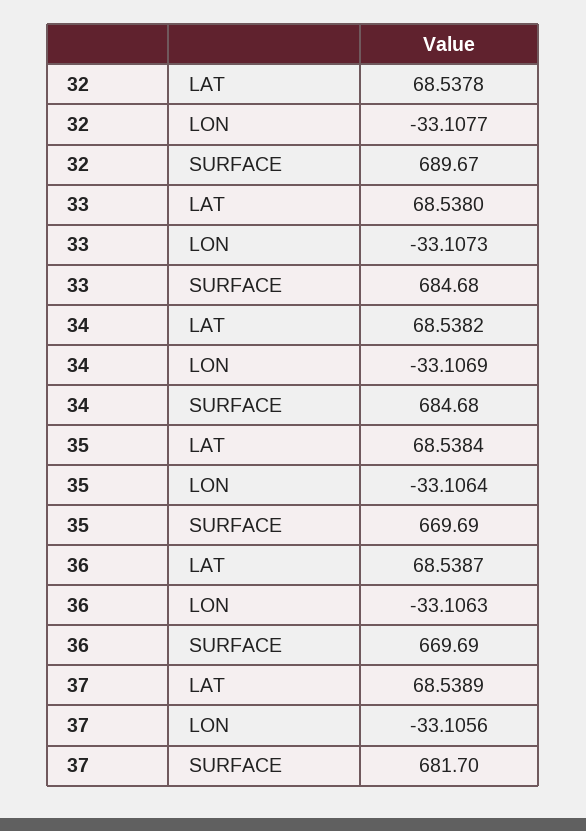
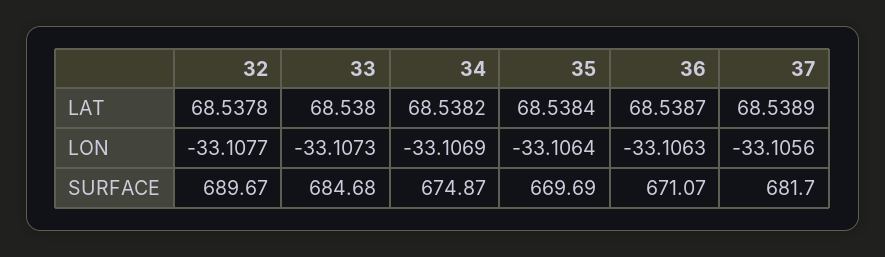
34, SURFACE: 684.68 -> 674.87
36, SURFACE: 669.69 -> 671.07

